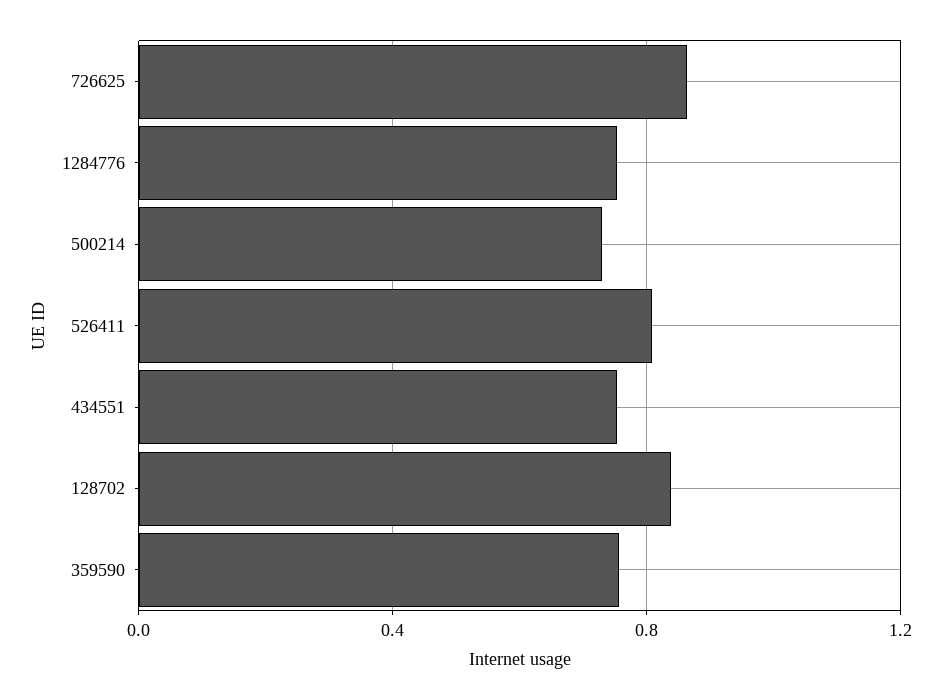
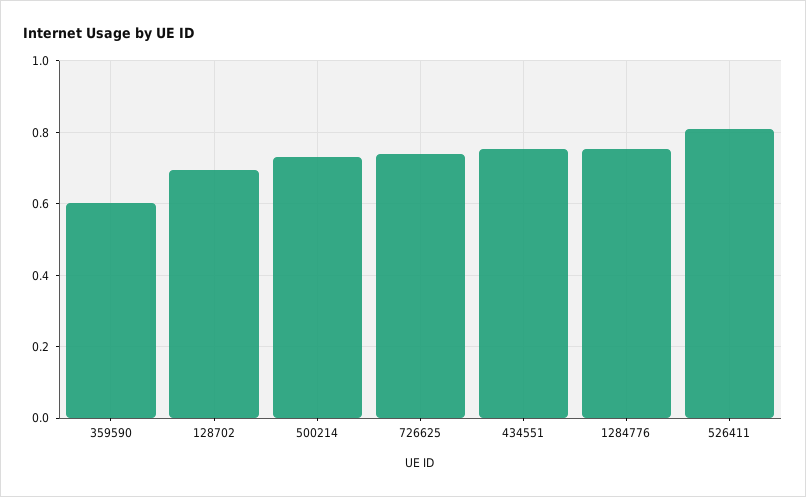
726625: 0.85 -> 0.74
128702: 0.85 -> 0.7
359590: 0.75 -> 0.6

